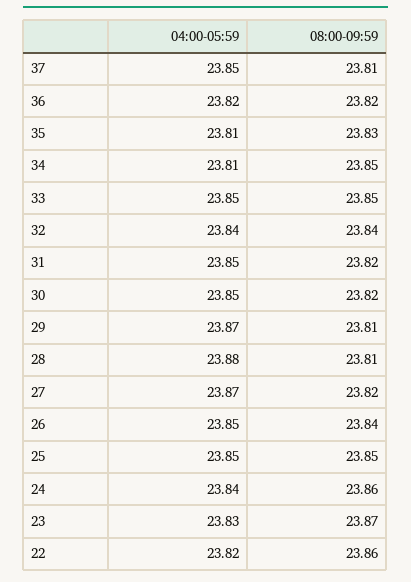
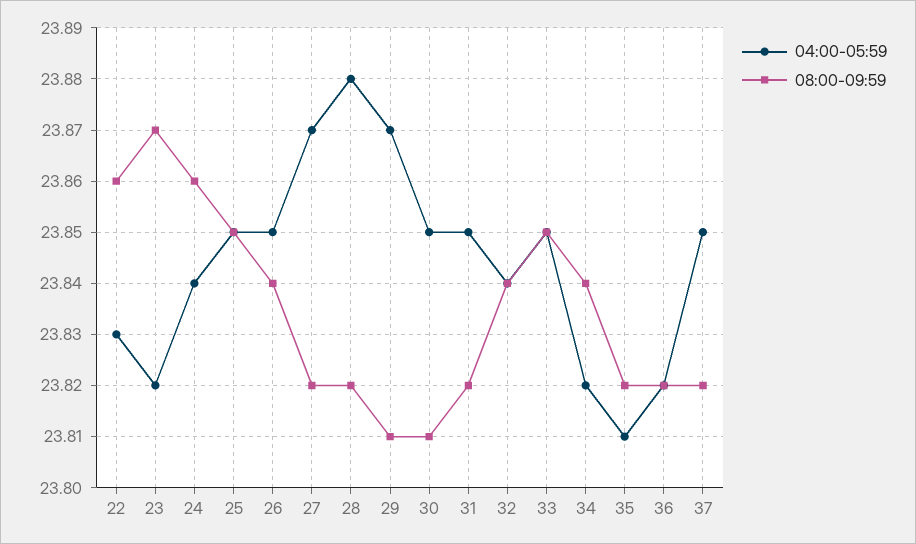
08:00-09:59, 37: 23.81 -> 23.82
08:00-09:59, 35: 23.83 -> 23.82
04:00-05:59, 34: 23.81 -> 23.82
08:00-09:59, 34: 23.85 -> 23.84
08:00-09:59, 30: 23.82 -> 23.81
08:00-09:59, 28: 23.81 -> 23.82
04:00-05:59, 23: 23.83 -> 23.82
04:00-05:59, 22: 23.82 -> 23.83

